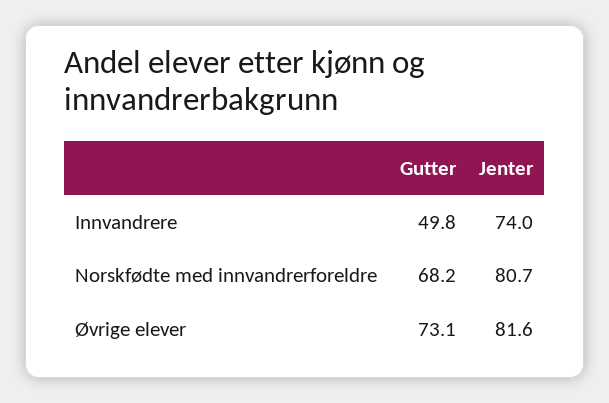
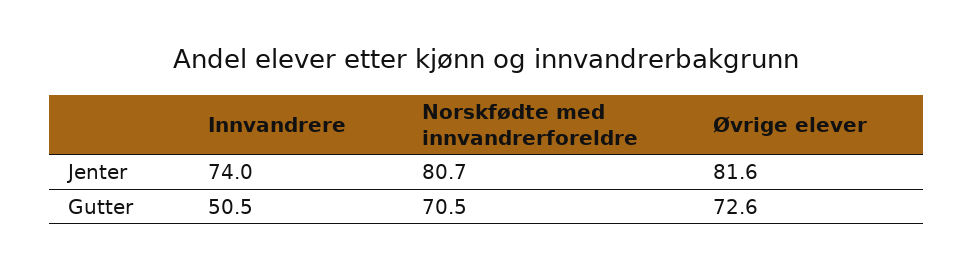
Gutter, Innvandrere: 49.8 -> 50.5
Gutter, Norskfødte med innvandrerforeldre: 68.2 -> 70.5
Gutter, Øvrige elever: 73.1 -> 72.6

